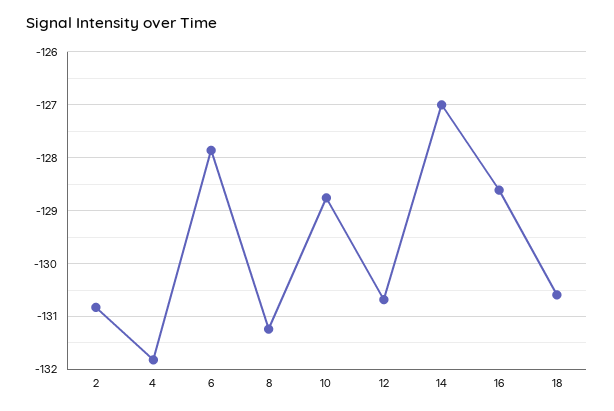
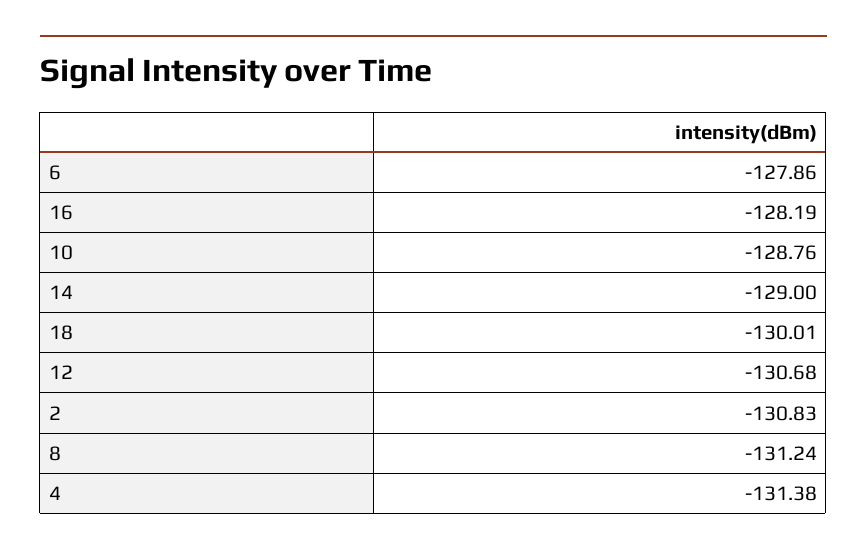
4: -131.8 -> -131.38
14: -127 -> -129
16: -128.6 -> -128.19
18: -130.6 -> -130.01

